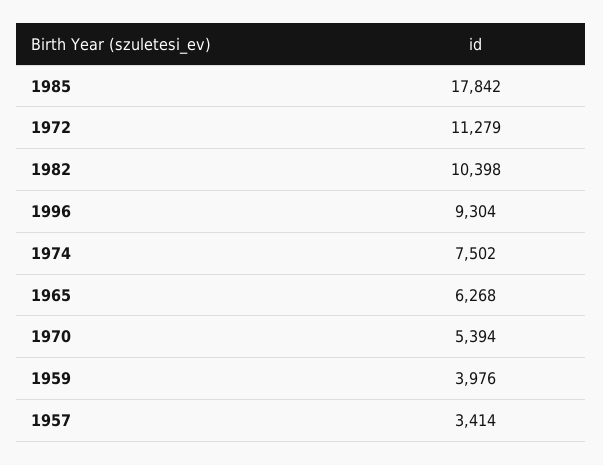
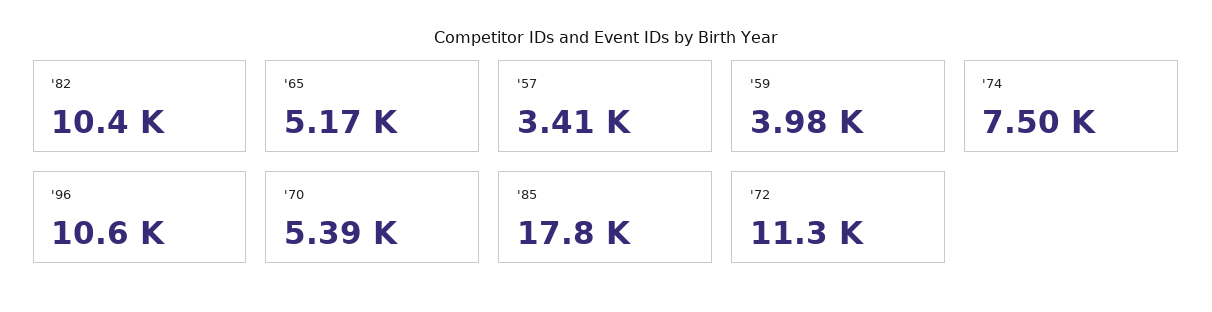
1996: 9304 -> 10600
1965: 6268 -> 5170

